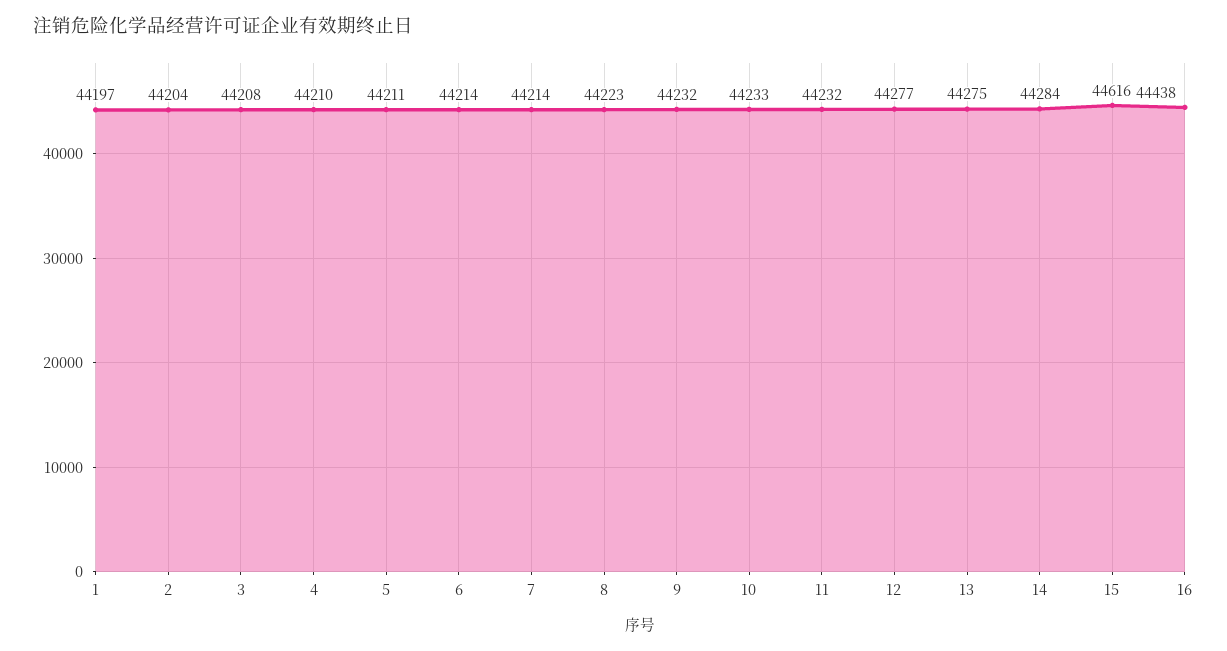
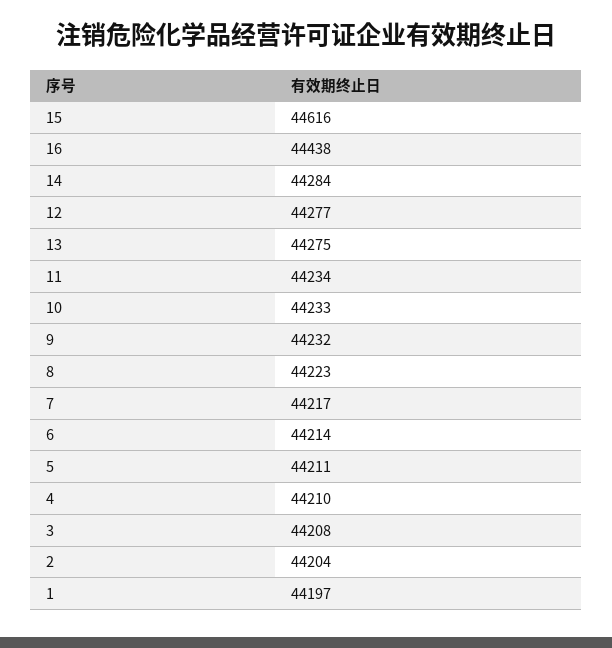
7: 44214 -> 44217
11: 44232 -> 44234

